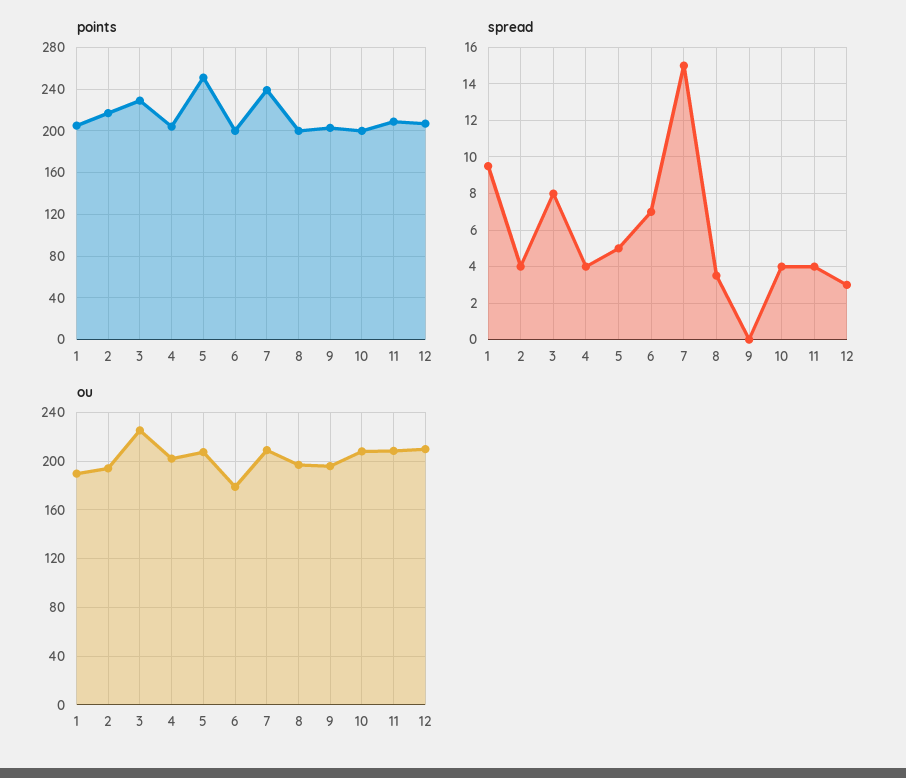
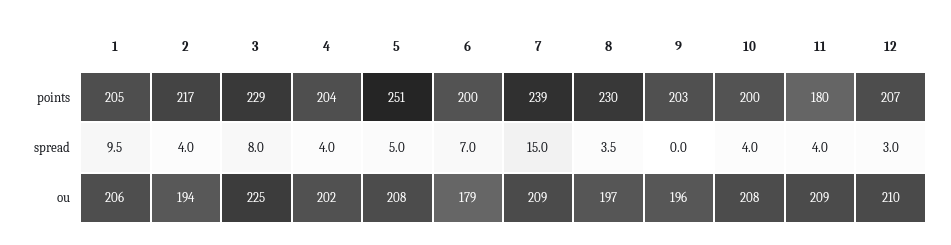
points, 8: 200 -> 230
points, 11: 210 -> 180
ou, 1: 190 -> 206

